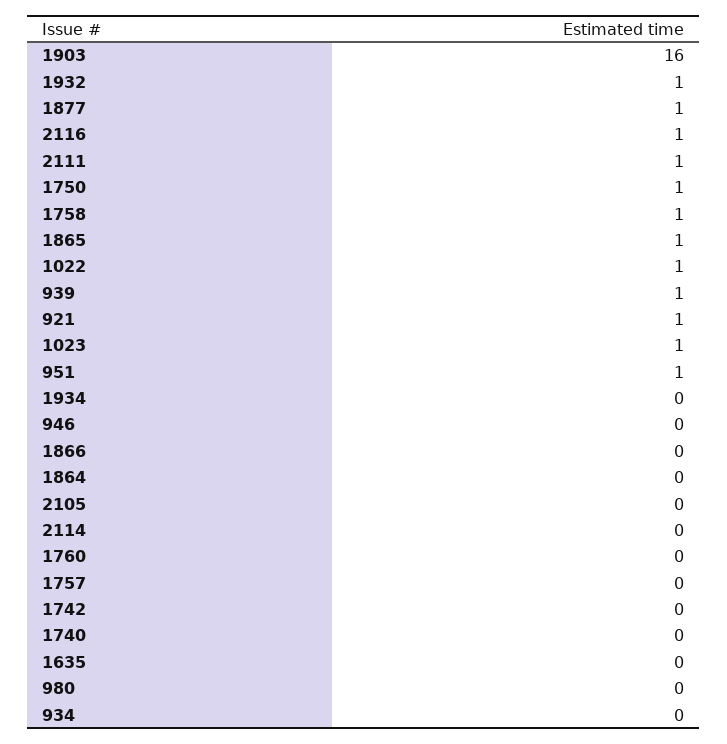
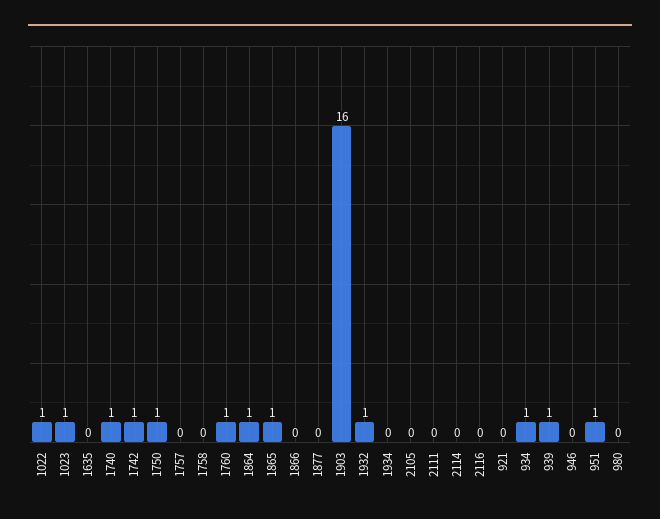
1877: 1 -> 0
2116: 1 -> 0
2111: 1 -> 0
1758: 1 -> 0
921: 1 -> 0
1864: 0 -> 1
1760: 0 -> 1
1742: 0 -> 1
1740: 0 -> 1
934: 0 -> 1

